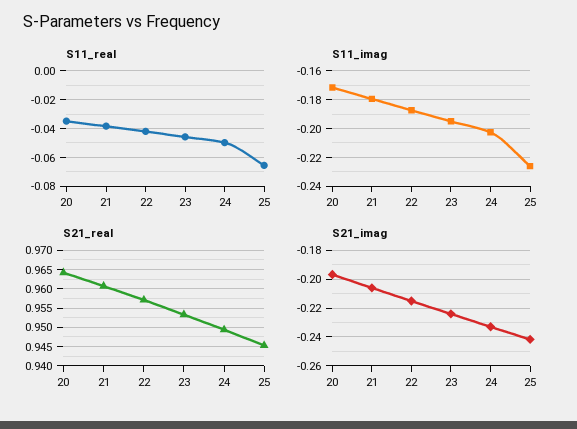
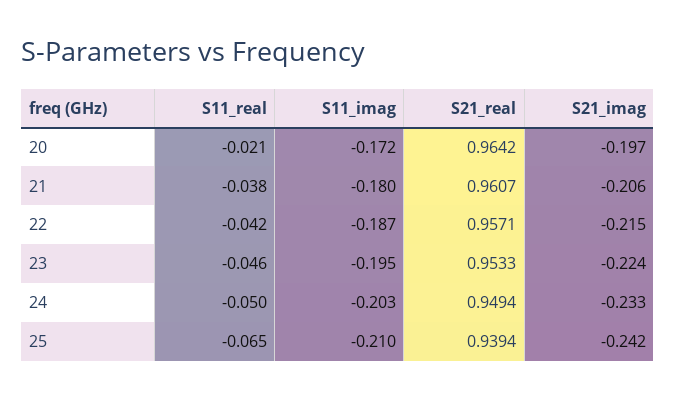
S11_real, 20: -0.035 -> -0.021
S11_imag, 25: -0.225 -> -0.21
S21_real, 25: 0.945 -> 0.9394

